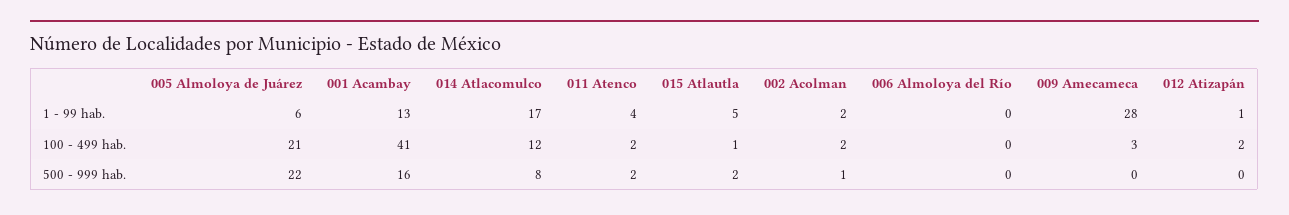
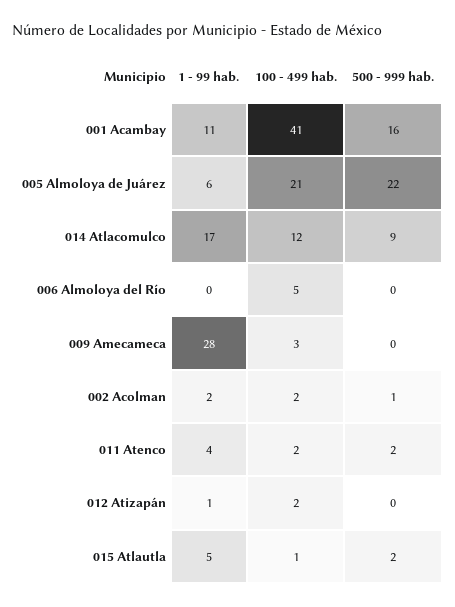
001 Acambay, 1 - 99 hab.: 13 -> 11
006 Almoloya del Río, 100 - 499 hab.: 0 -> 5
014 Atlacomulco, 500 - 999 hab.: 8 -> 9

